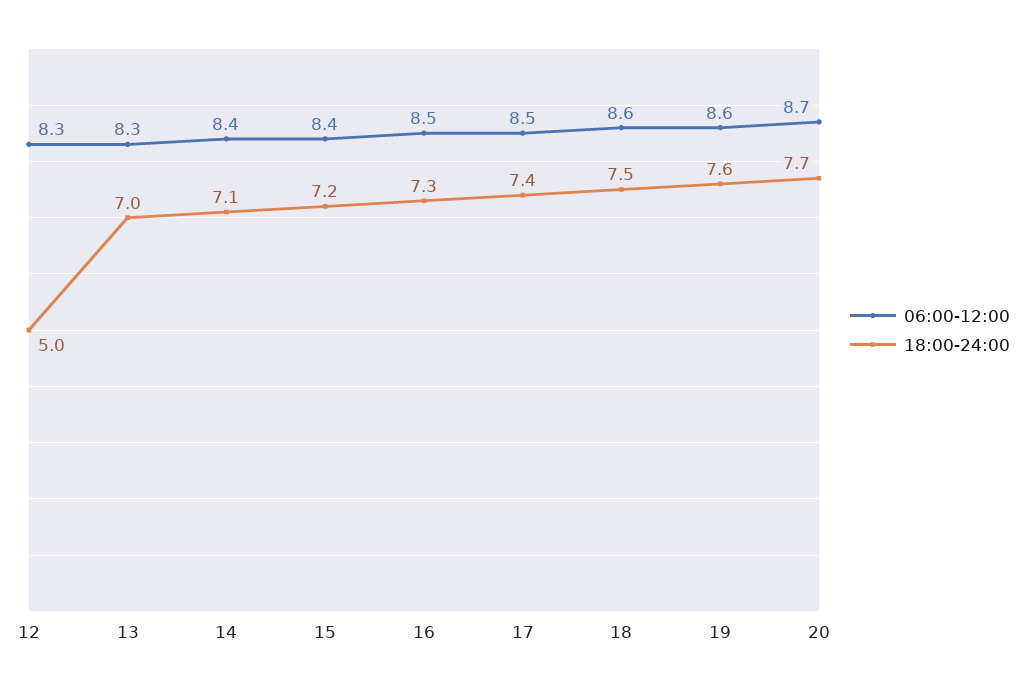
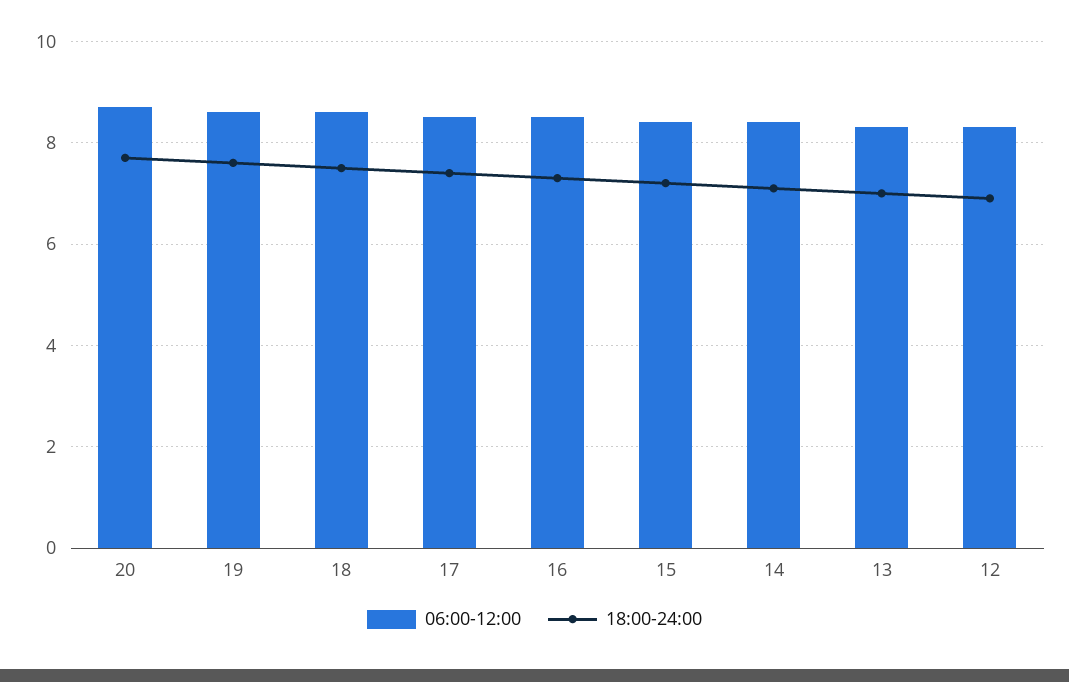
18:00-24:00, 12: 5 -> 7

